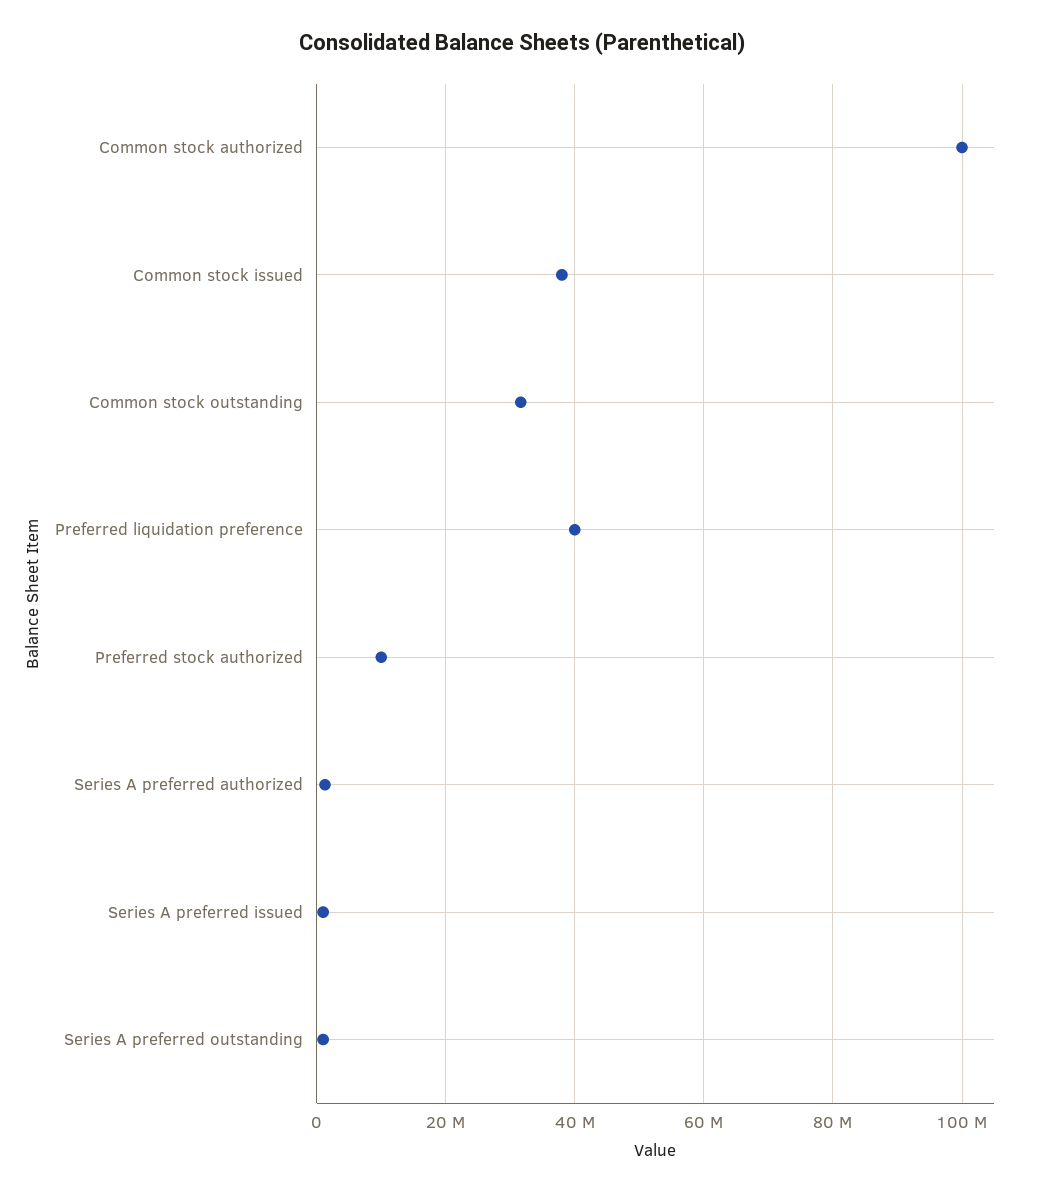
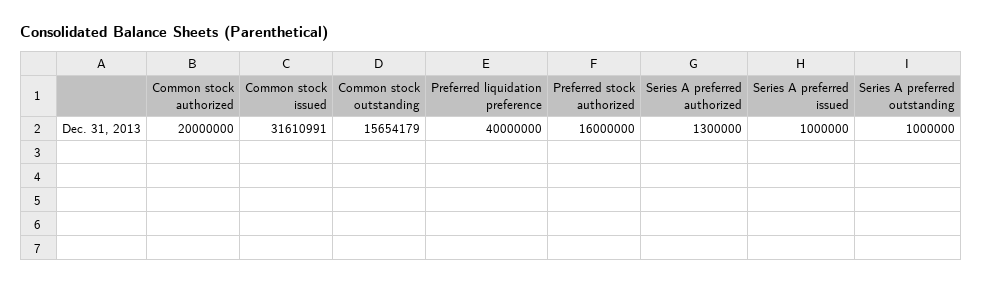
Common stock authorized: 100000000 -> 20000000
Common stock issued: 38000000 -> 31610991
Common stock outstanding: 32000000 -> 15654179
Preferred stock authorized: 10000000 -> 16000000

